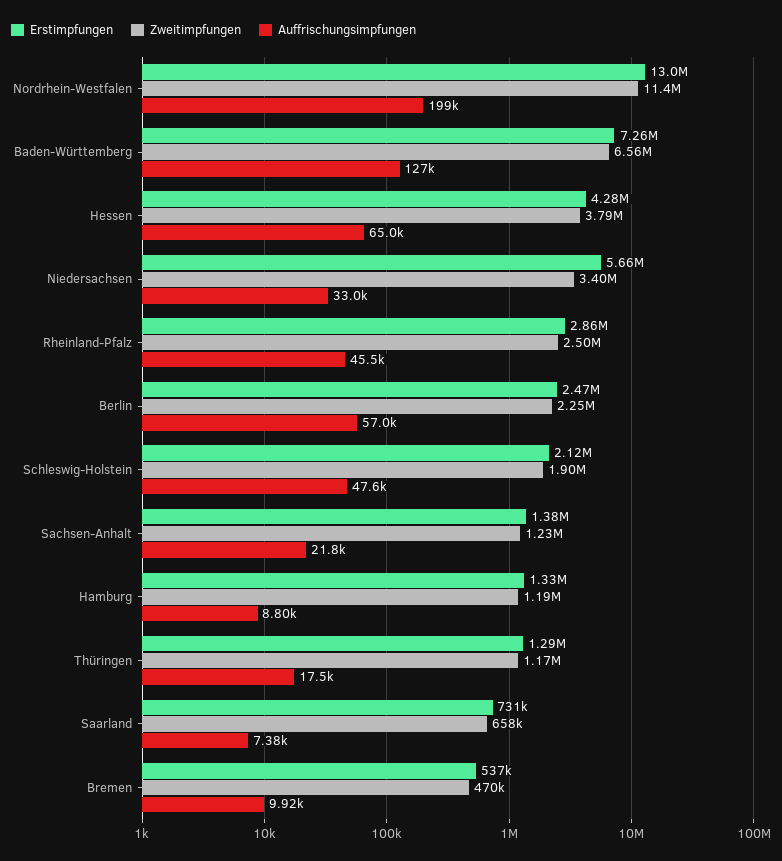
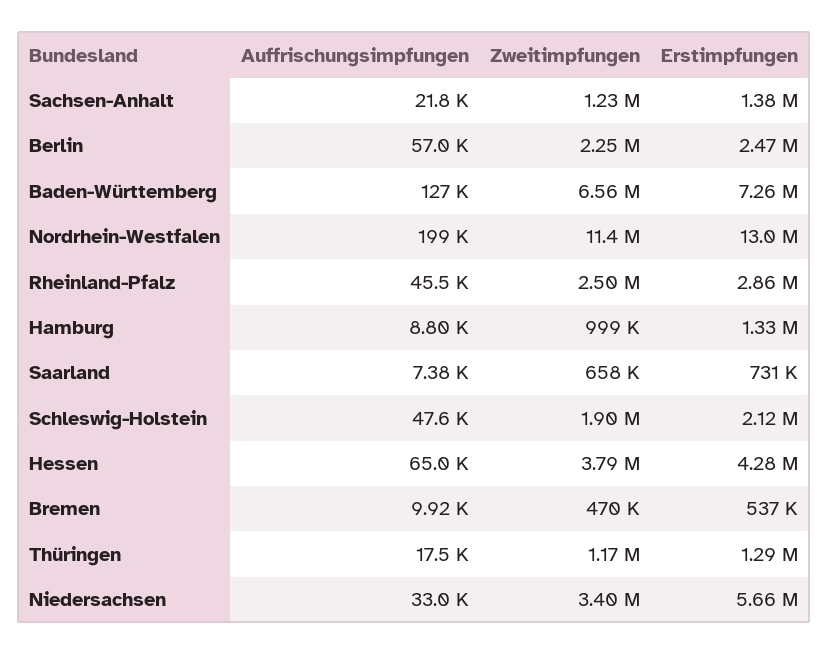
Zweitimpfungen, Hamburg: 1190000 -> 999000

